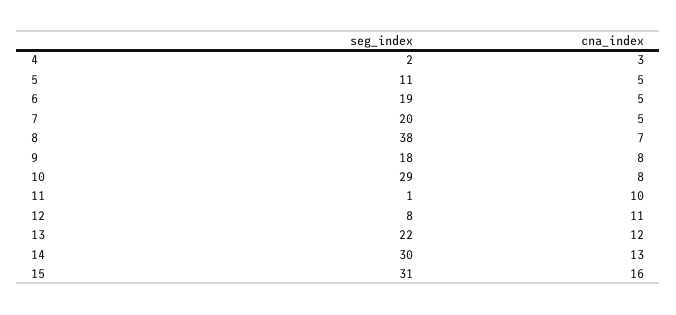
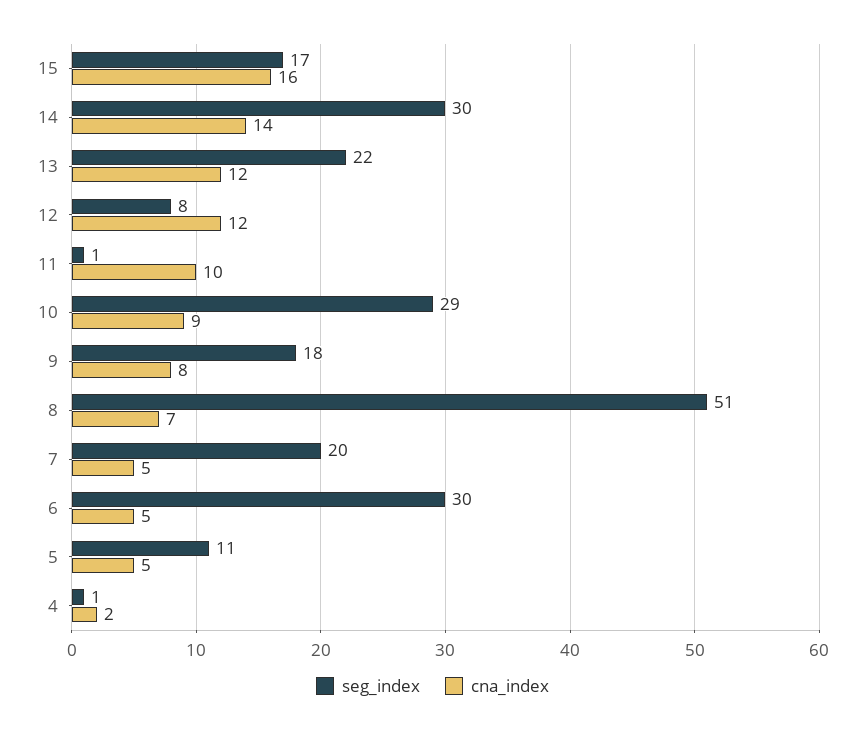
seg_index, 4: 2 -> 1
cna_index, 4: 3 -> 2
seg_index, 6: 19 -> 30
seg_index, 8: 38 -> 51
cna_index, 10: 8 -> 9
cna_index, 12: 11 -> 12
cna_index, 14: 13 -> 14
seg_index, 15: 31 -> 17

